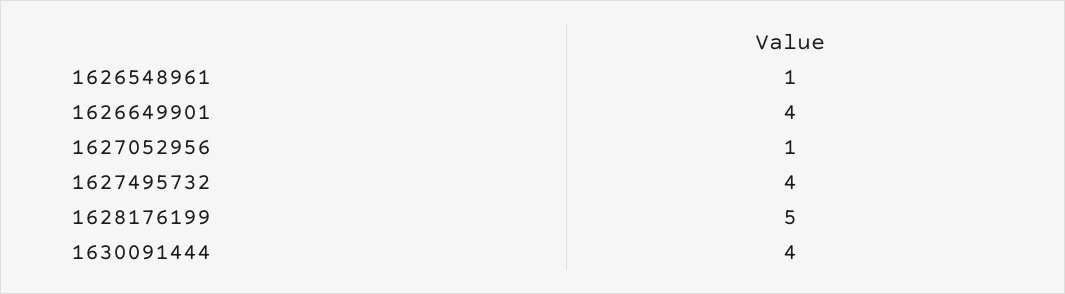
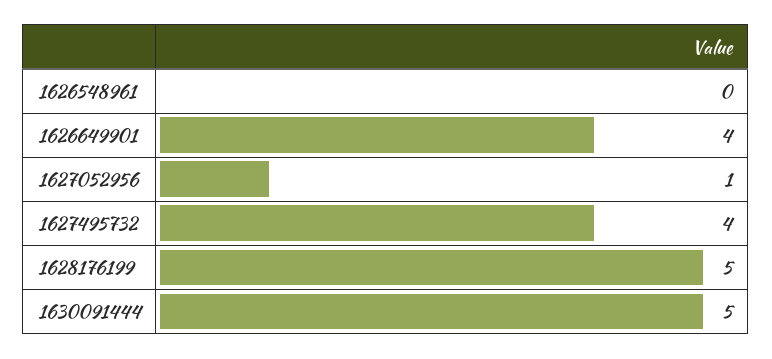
1626548961: 1 -> 0
1630091444: 4 -> 5

